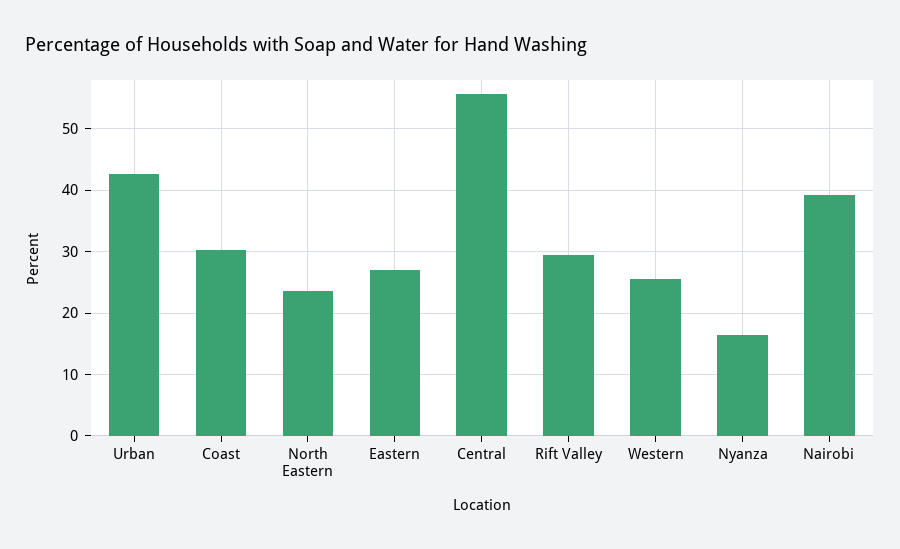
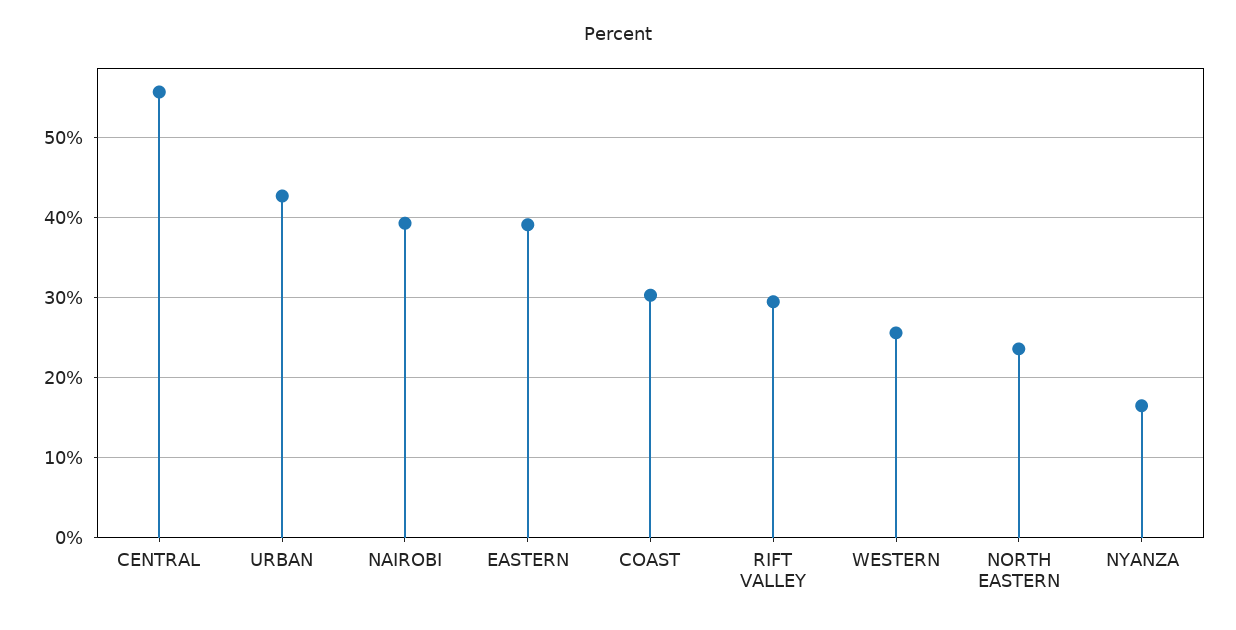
Eastern: 27 -> 39

